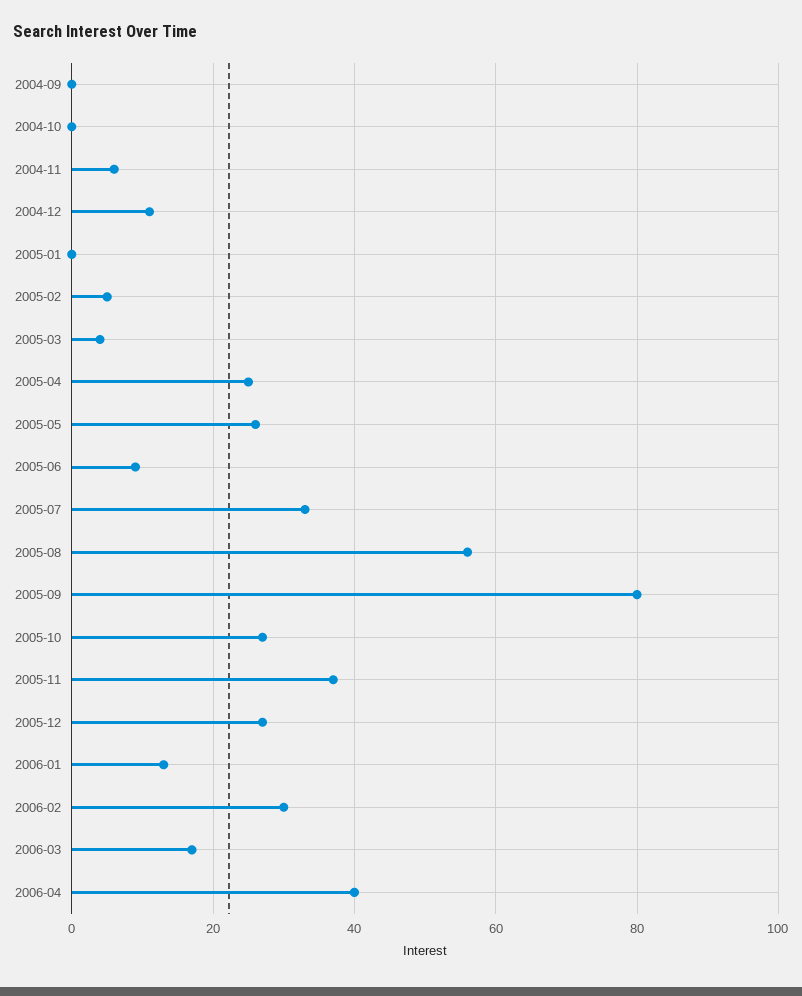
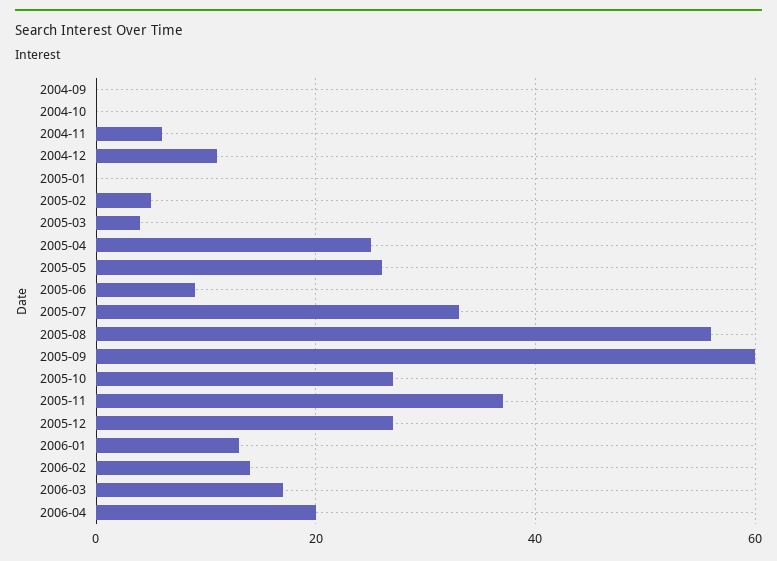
2005-09: 80 -> 60
2006-02: 30 -> 15
2006-04: 40 -> 20

